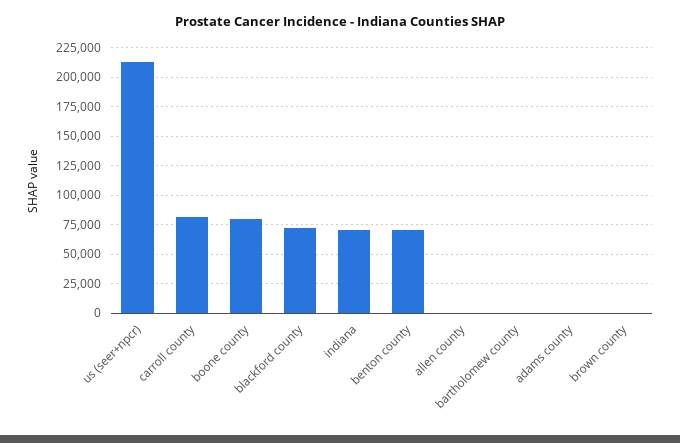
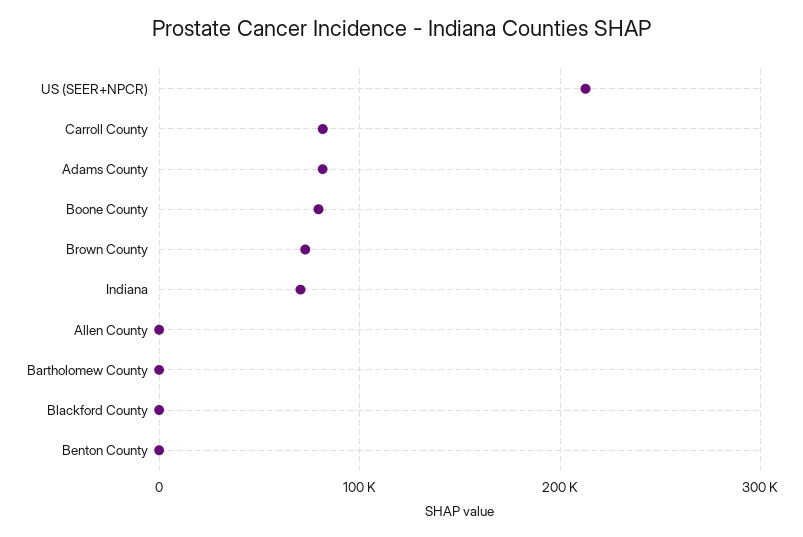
blackford county: 75000 -> 0
benton county: 75000 -> 0
adams county: 0 -> 80000
brown county: 0 -> 70000

